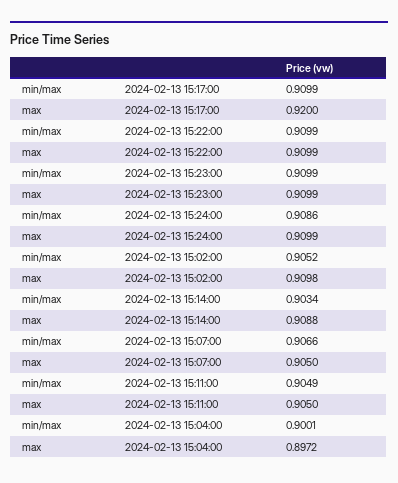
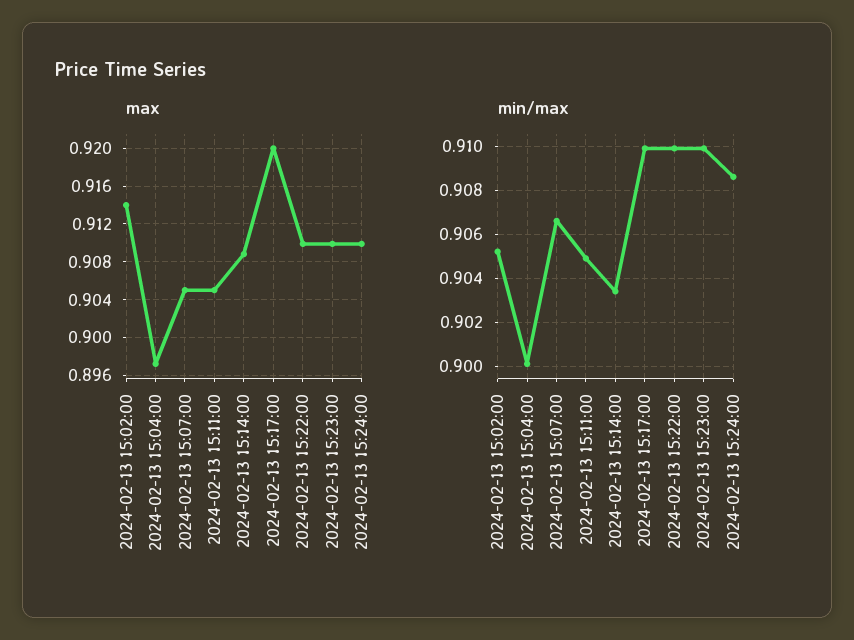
max, 2024-02-13 15:02:00: 0.9098 -> 0.914

